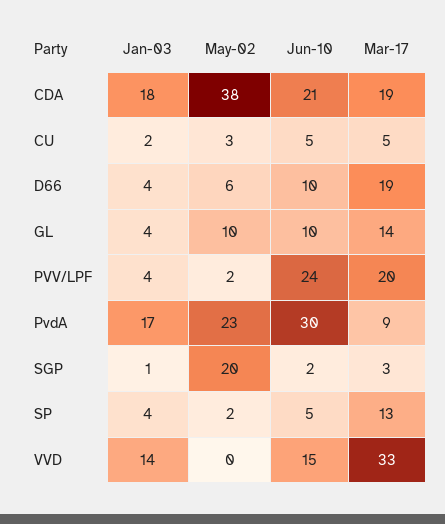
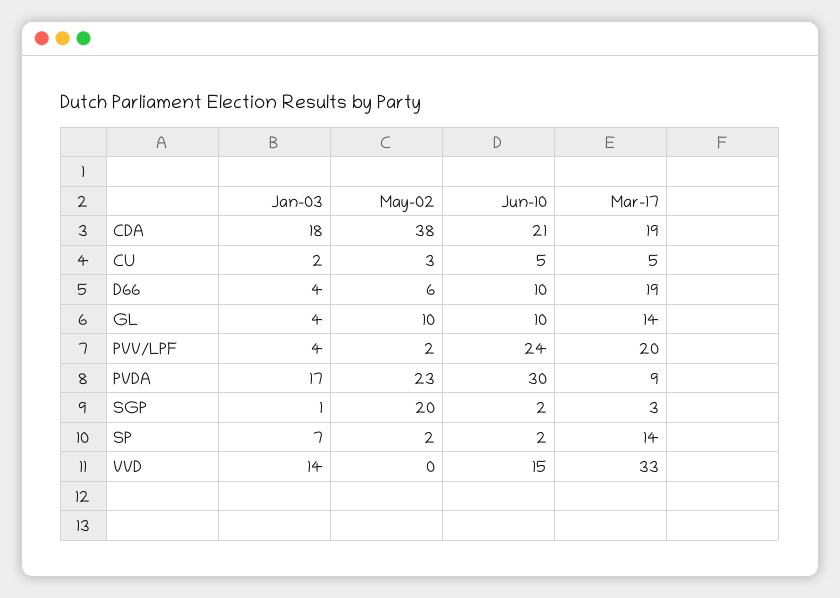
Jan-03, SP: 4 -> 7
Jun-10, SP: 5 -> 2
Mar-17, SP: 13 -> 14

